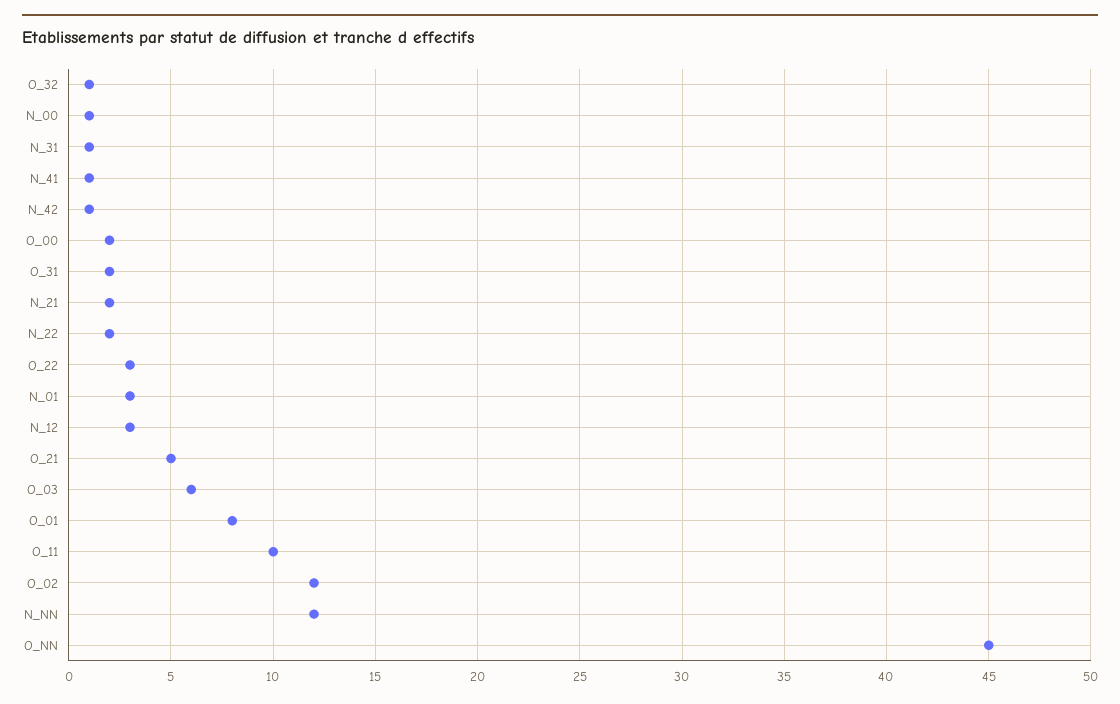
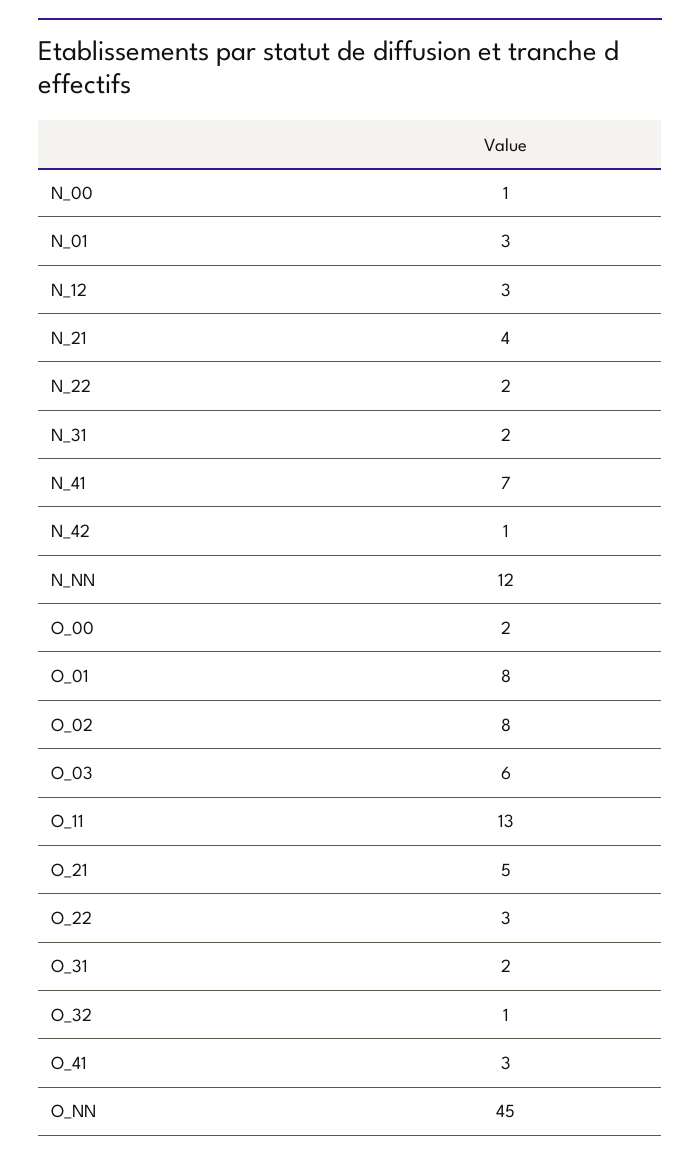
N_31: 1 -> 2
N_41: 1 -> 7
N_21: 2 -> 4
O_11: 10 -> 13
O_02: 12 -> 8
O_41: none -> 3

